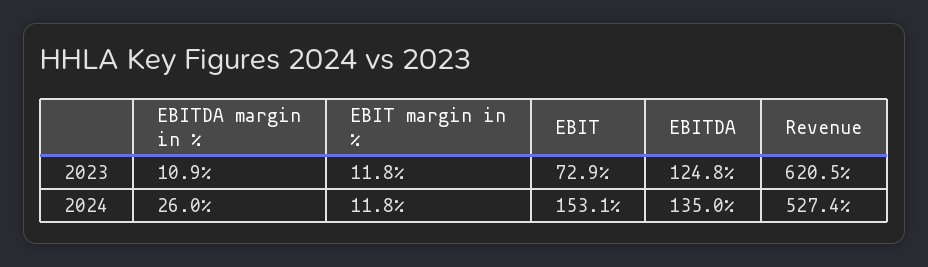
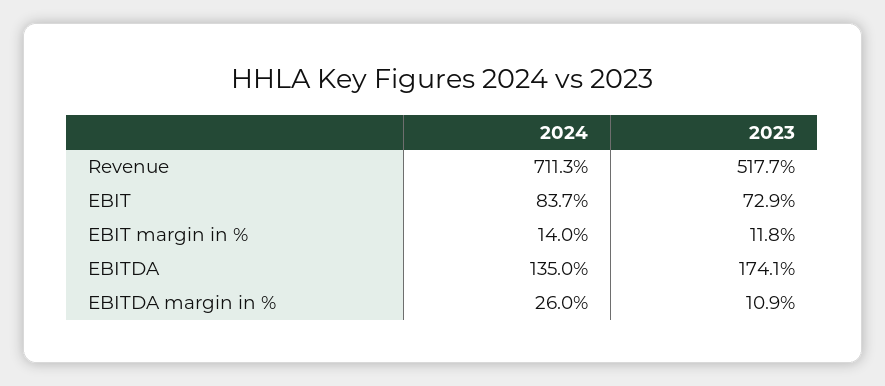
EBITDA, 2023: 124.8 -> 174.1
Revenue, 2023: 620.5 -> 517.7
EBIT margin in %, 2024: 11.8 -> 14
EBIT, 2024: 153.1 -> 83.7
Revenue, 2024: 527.4 -> 711.3

